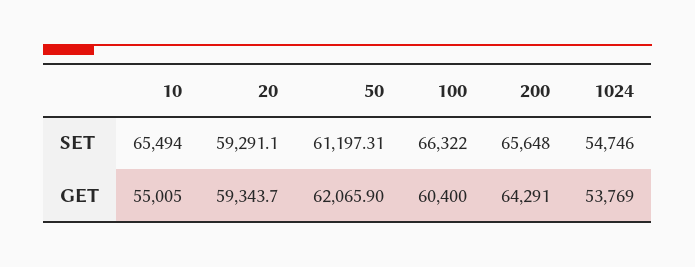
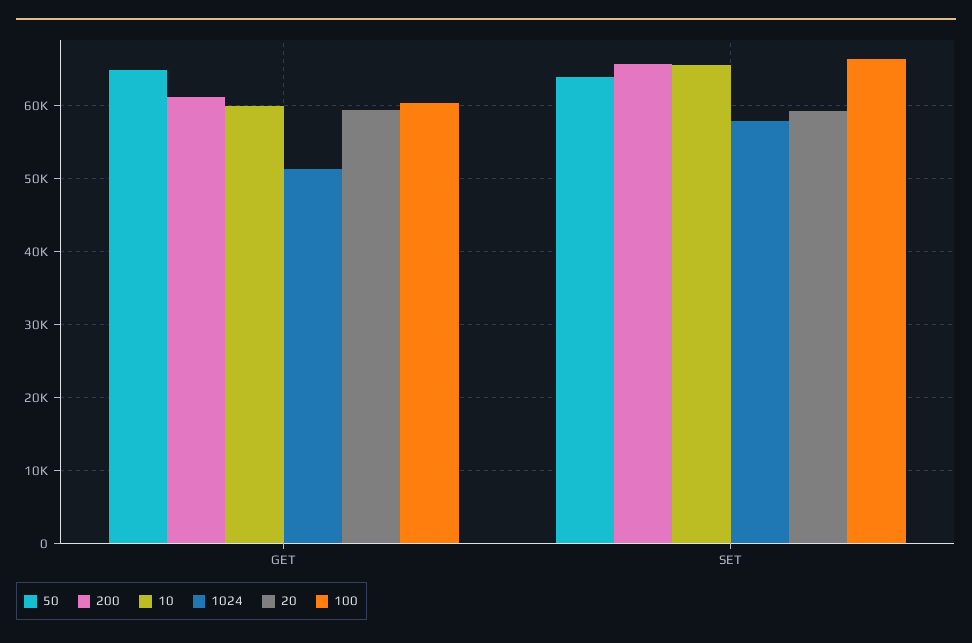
50, SET: 61197.31 -> 64000
1024, SET: 54746 -> 58000
10, GET: 55005 -> 60000
50, GET: 62065.9 -> 65000
200, GET: 64291 -> 61000
1024, GET: 53769 -> 51000

